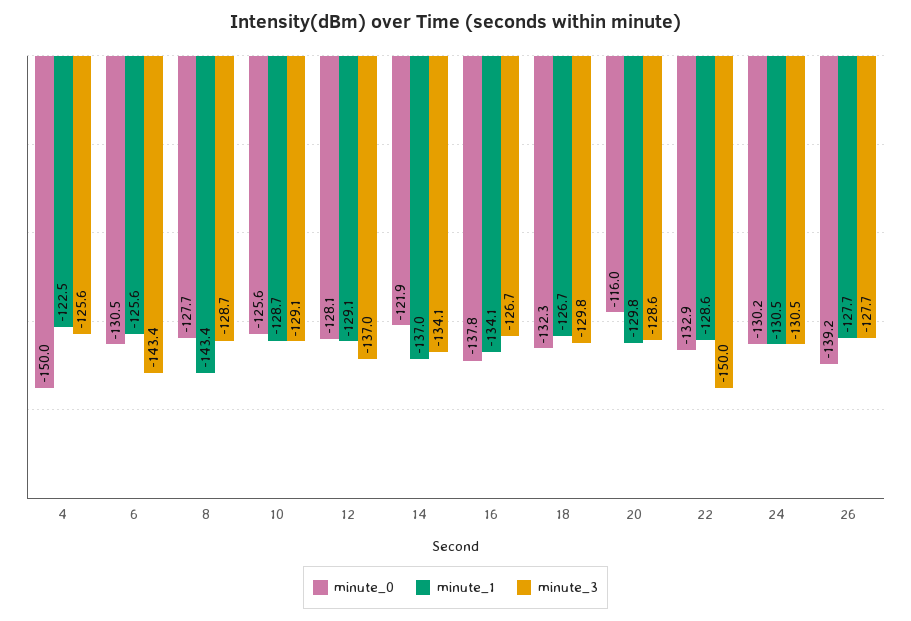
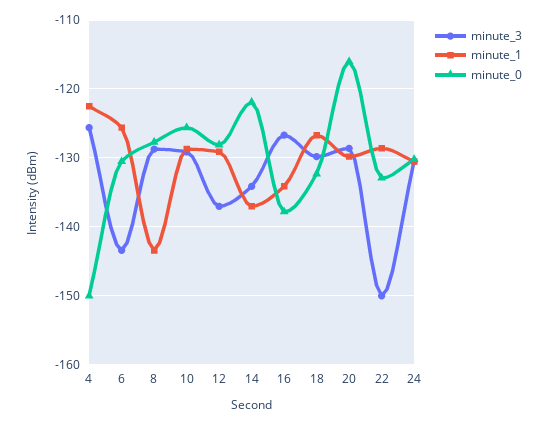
minute_0, 26: -139.2 -> none
minute_1, 26: -127.7 -> none
minute_3, 26: -127.7 -> none

